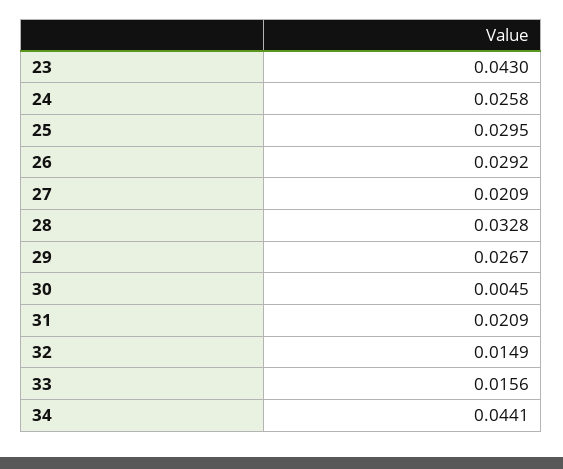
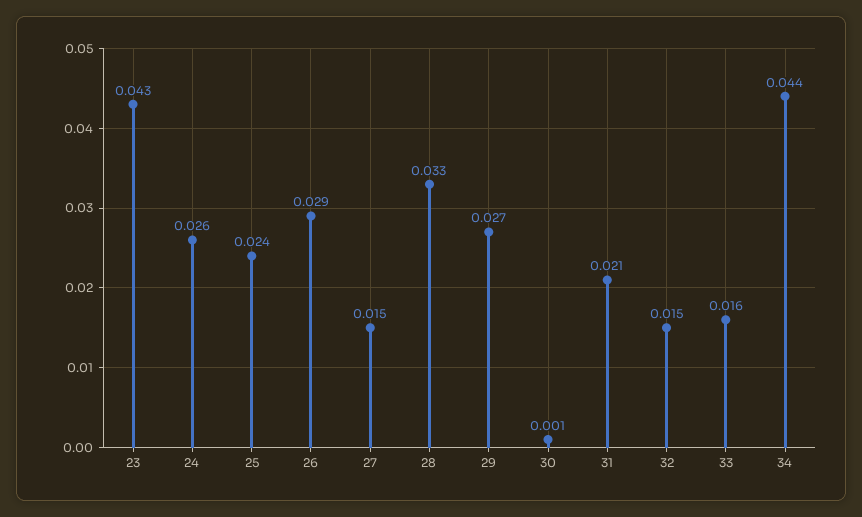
25: 0.0295 -> 0.024
27: 0.0209 -> 0.015
30: 0.0045 -> 0.001

